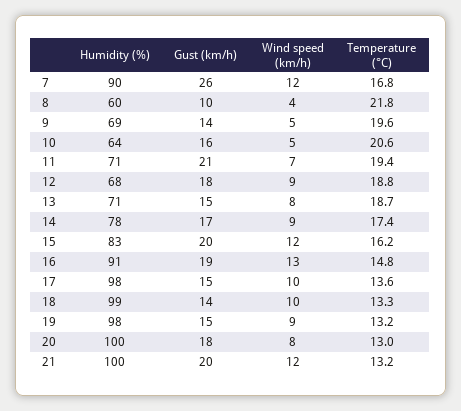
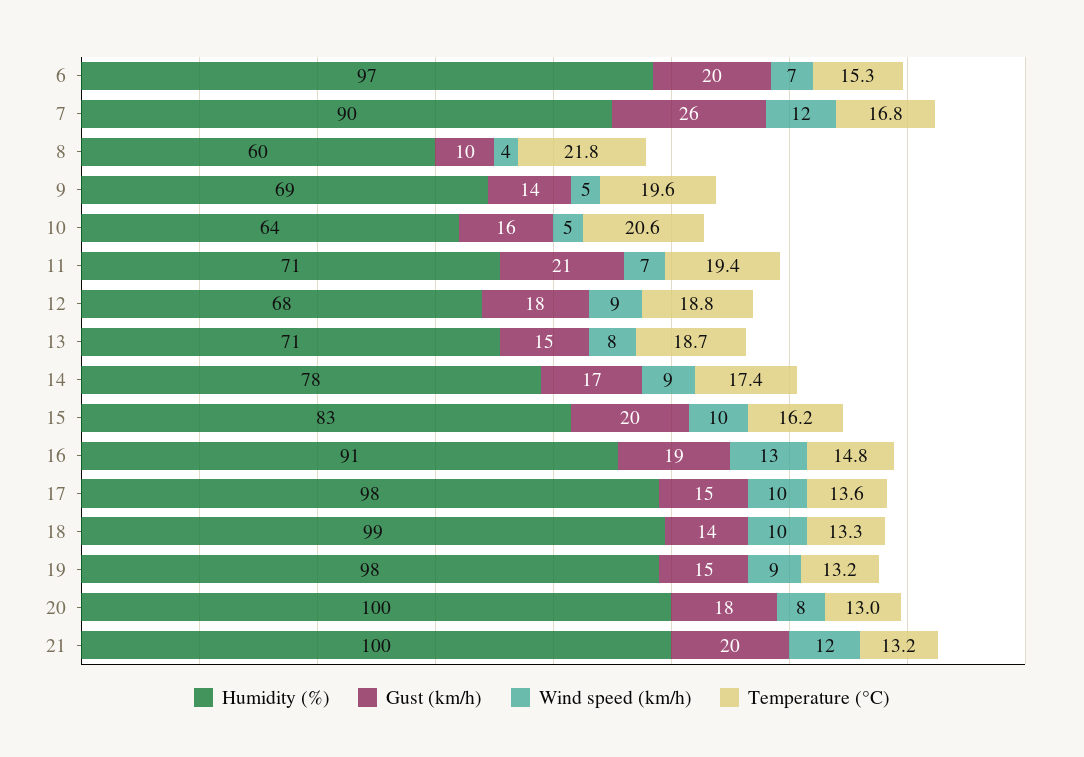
Wind speed (km/h), 15: 12 -> 10
Humidity (%), 6: none -> 97
Gust (km/h), 6: none -> 20
Wind speed (km/h), 6: none -> 7
Temperature (°C), 6: none -> 15.3

